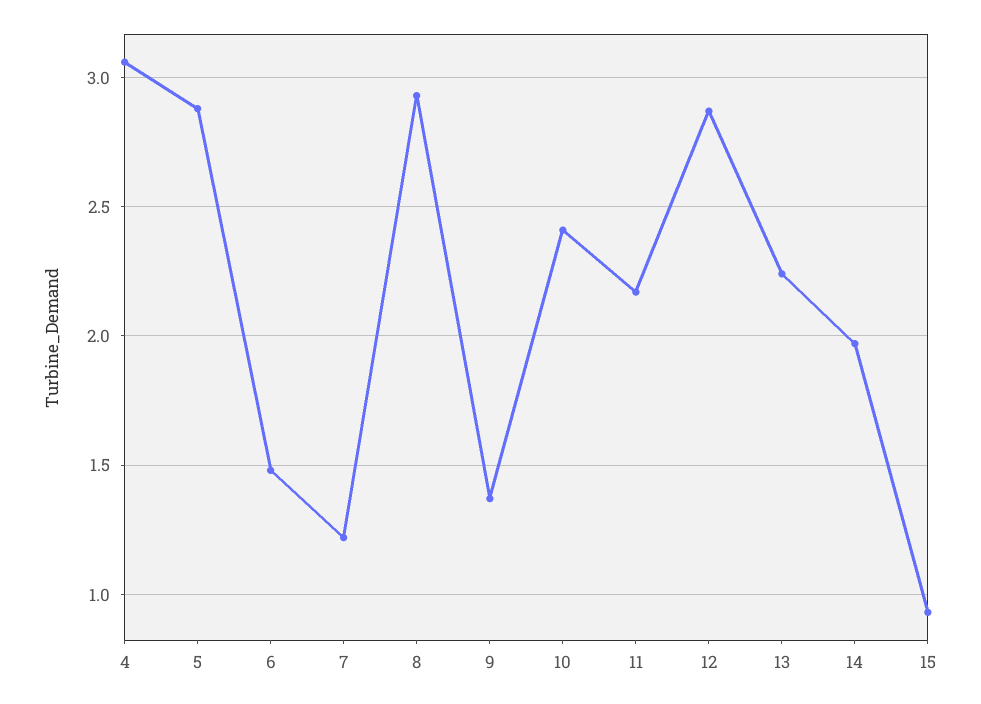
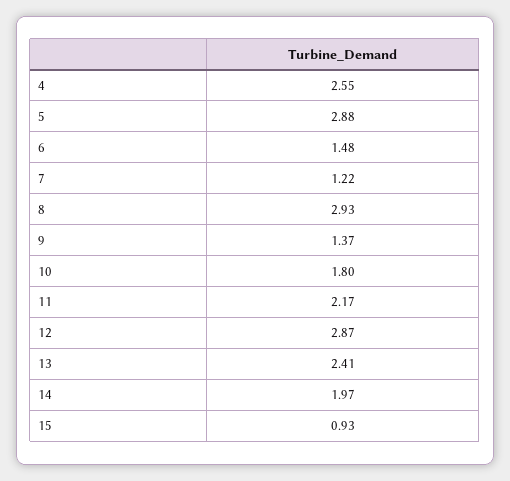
4: 3.05 -> 2.55
10: 2.4 -> 1.8
13: 2.25 -> 2.41

